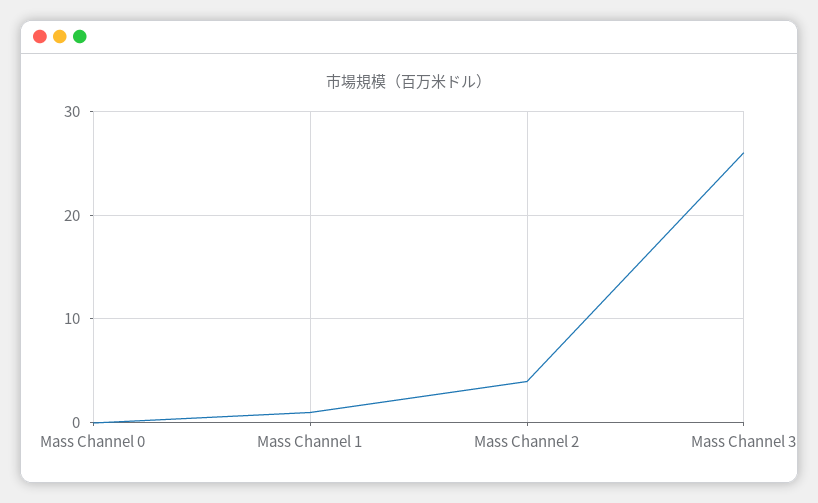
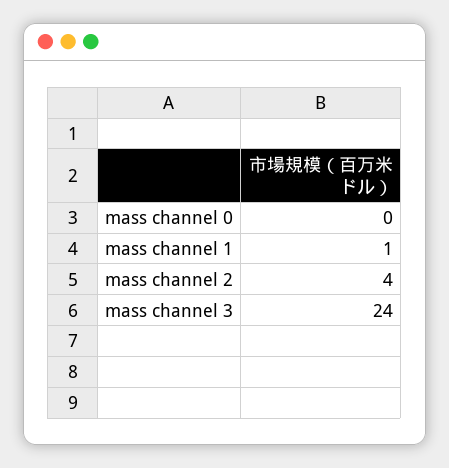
Mass Channel 3: 26 -> 24

